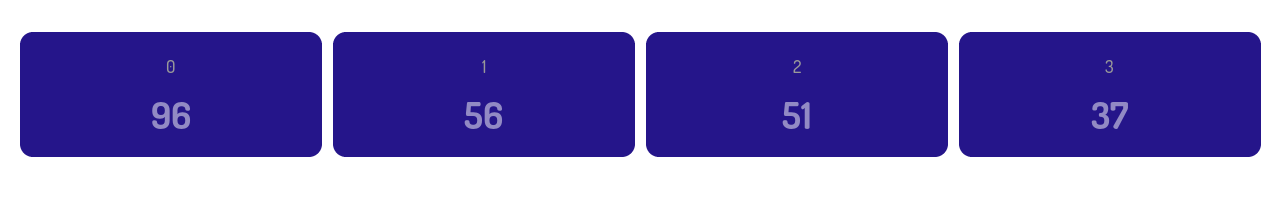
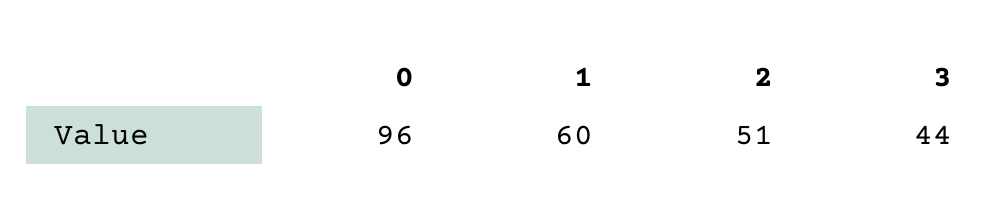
1: 56 -> 60
3: 37 -> 44

